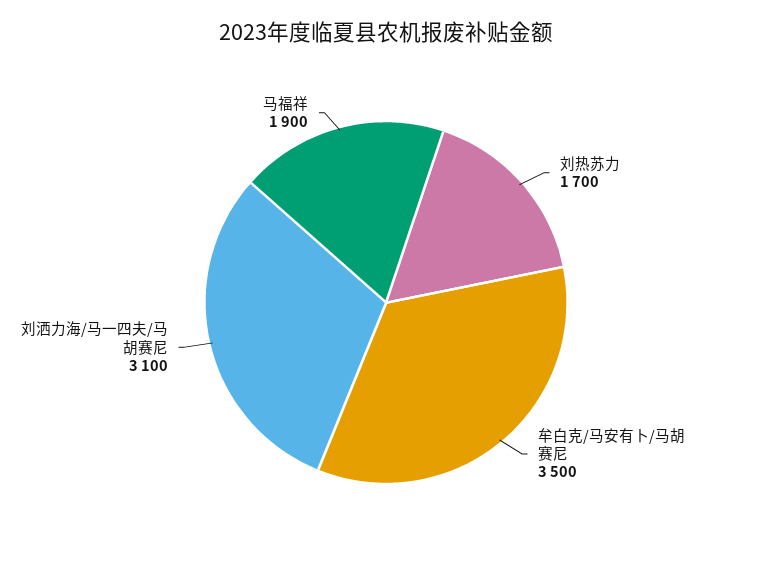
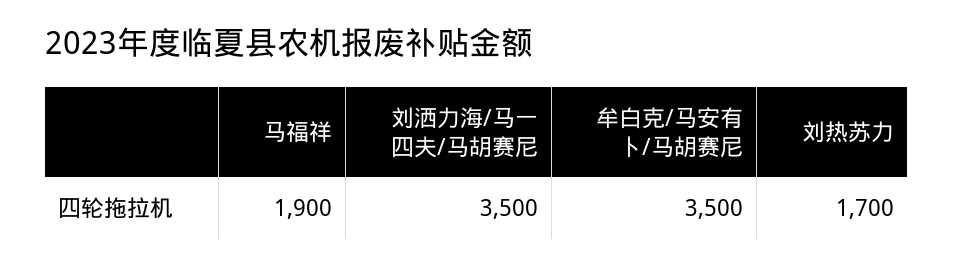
刘洒力海/马一四夫/马胡赛尼: 3100 -> 3500

